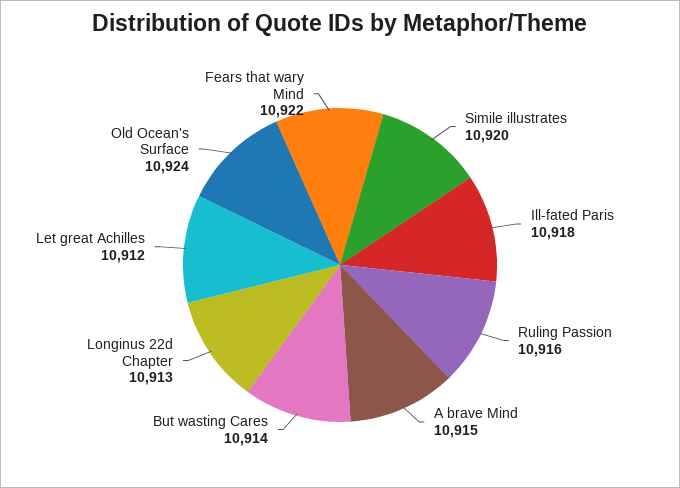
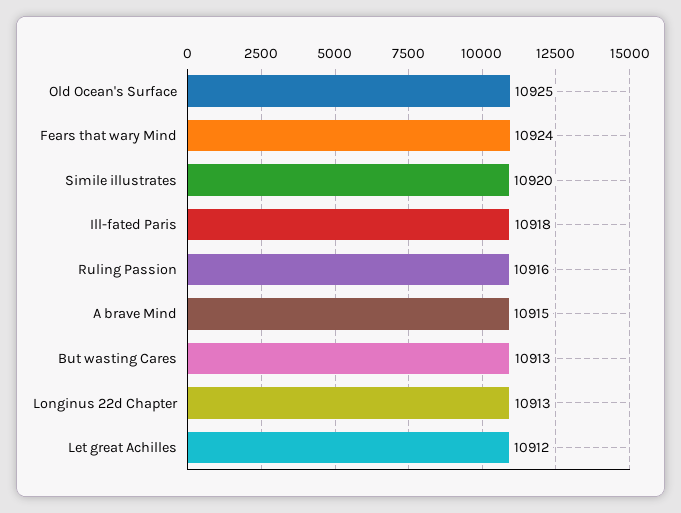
But wasting Cares: 10914 -> 10913
Old Ocean's Surface: 10924 -> 10925
Fears that wary Mind: 10922 -> 10924

